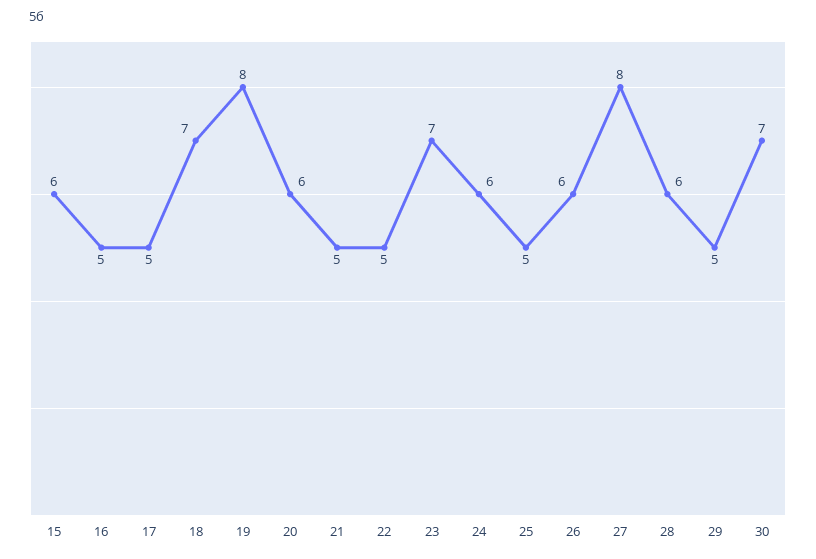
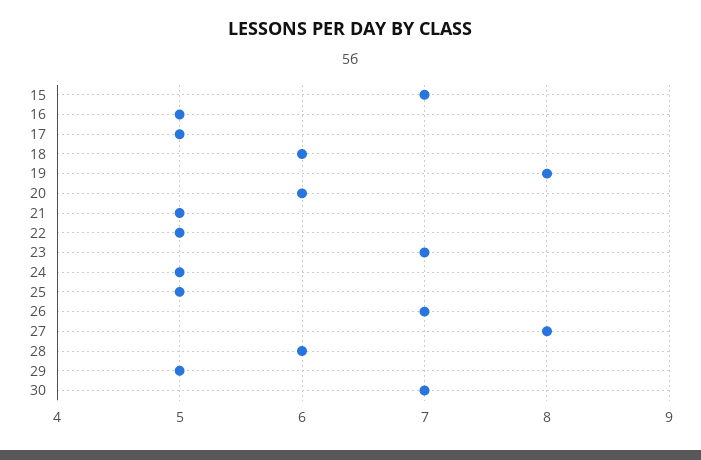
15: 6 -> 7
18: 7 -> 6
24: 6 -> 5
26: 6 -> 7

